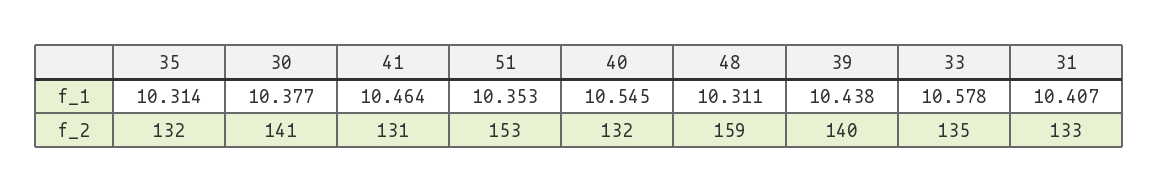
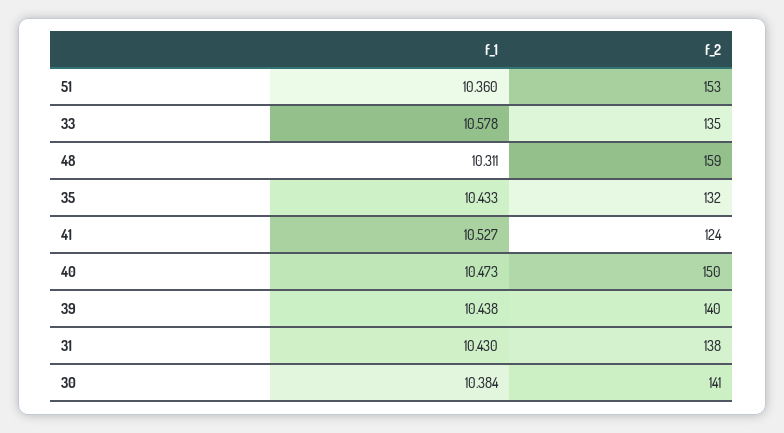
35, f_1: 10.314 -> 10.433
30, f_1: 10.377 -> 10.384
41, f_1: 10.464 -> 10.527
51, f_1: 10.353 -> 10.36
40, f_1: 10.545 -> 10.473
31, f_1: 10.407 -> 10.43
41, f_2: 131 -> 124
40, f_2: 132 -> 150
31, f_2: 133 -> 138

